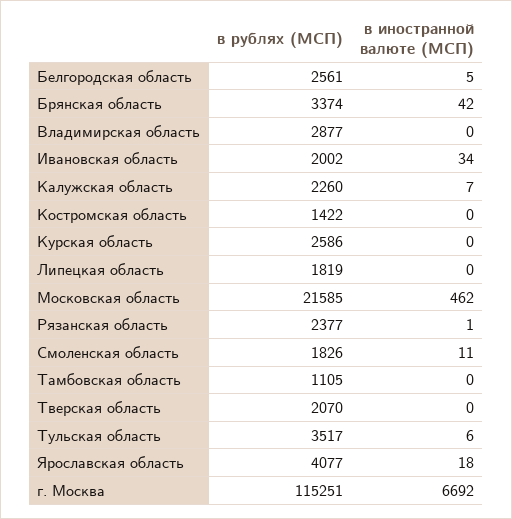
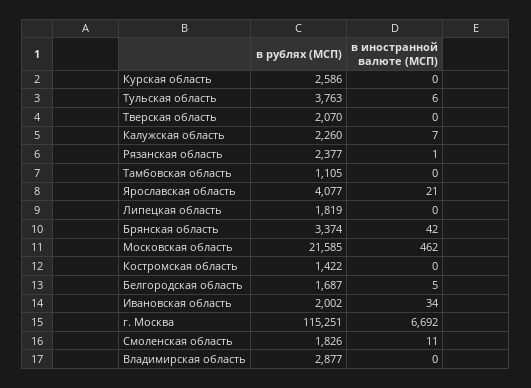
в рублях (МСП), Белгородская область: 2561 -> 1687
в рублях (МСП), Тульская область: 3517 -> 3763
в иностранной валюте (МСП), Ярославская область: 18 -> 21

